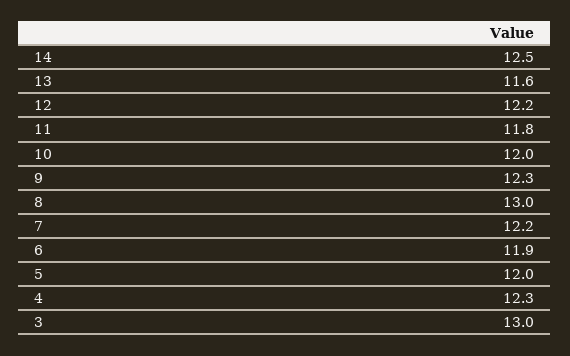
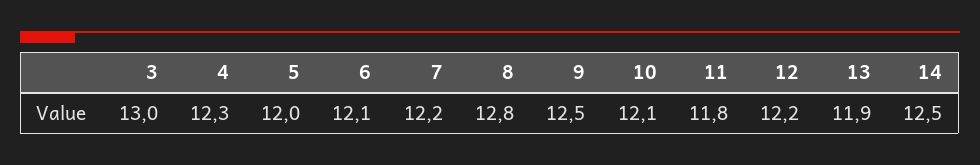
13: 11.6 -> 11.9
10: 12 -> 12.1
9: 12.3 -> 12.5
8: 13 -> 12.8
6: 11.9 -> 12.1

